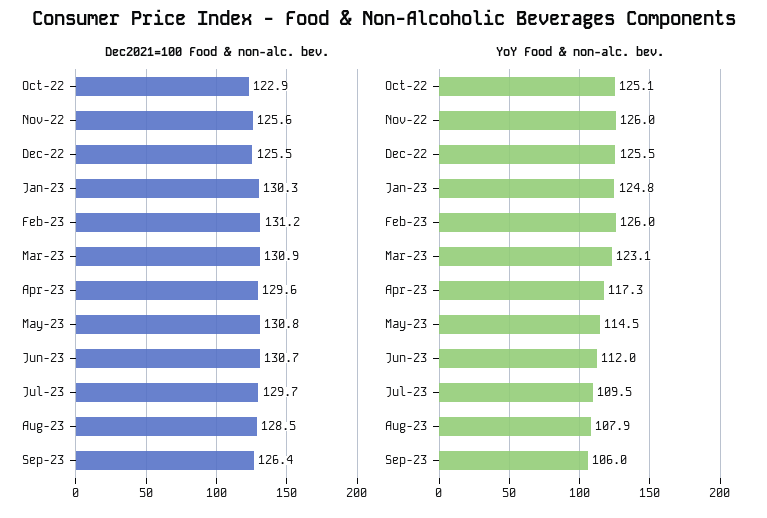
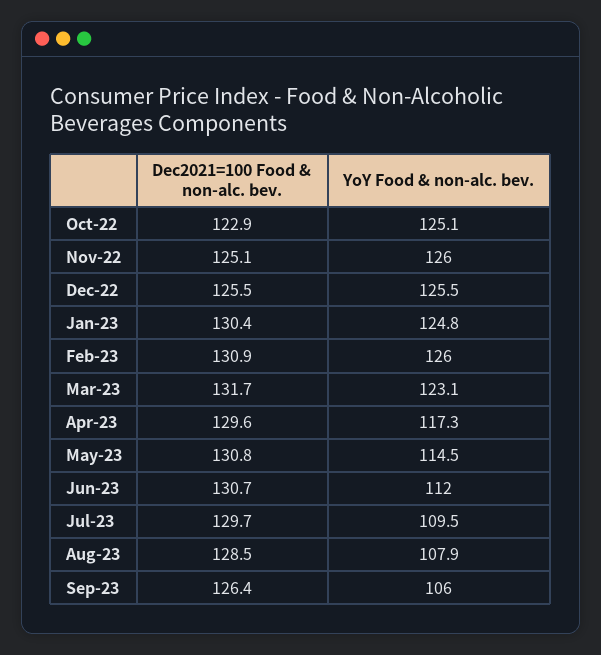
Dec2021=100 Food & non-alc. bev., Nov-22: 125.6 -> 125.1
Dec2021=100 Food & non-alc. bev., Jan-23: 130.3 -> 130.4
Dec2021=100 Food & non-alc. bev., Feb-23: 131.2 -> 130.9
Dec2021=100 Food & non-alc. bev., Mar-23: 130.9 -> 131.7

